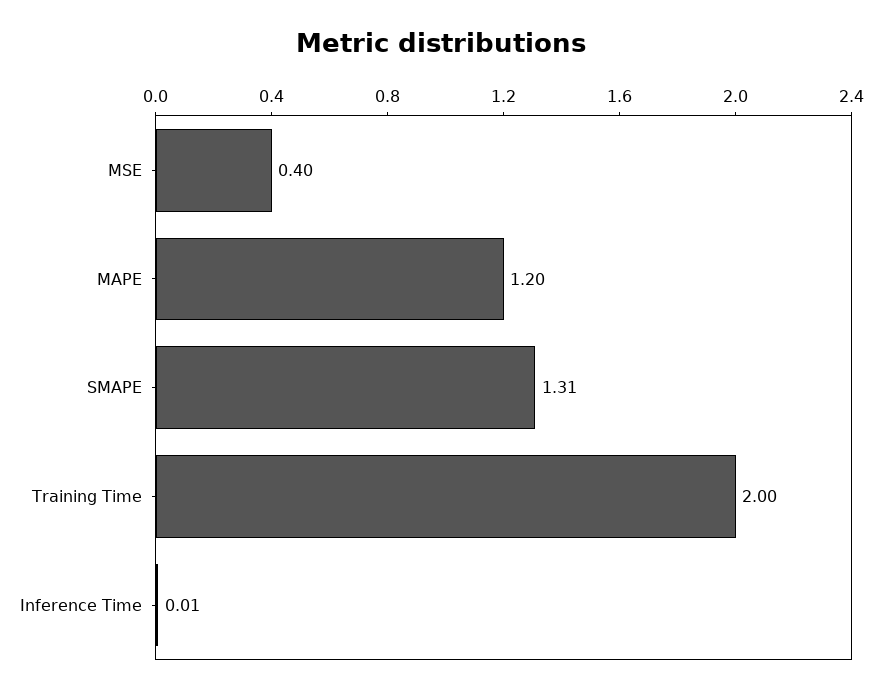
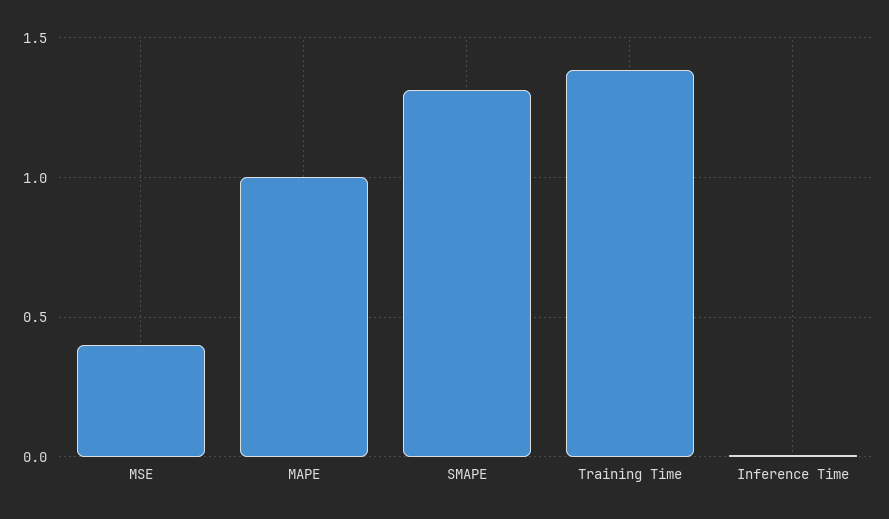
MAPE: 1.2 -> 1
Training Time: 2 -> 1.4

